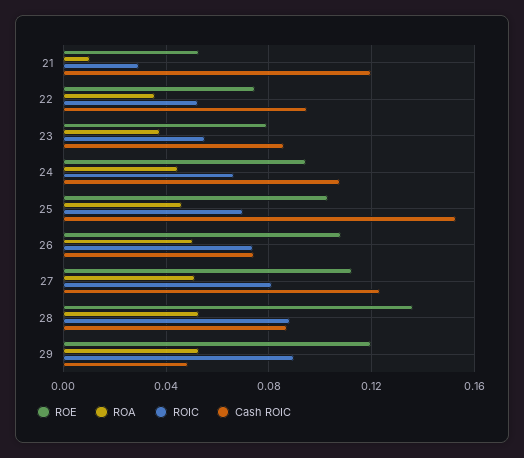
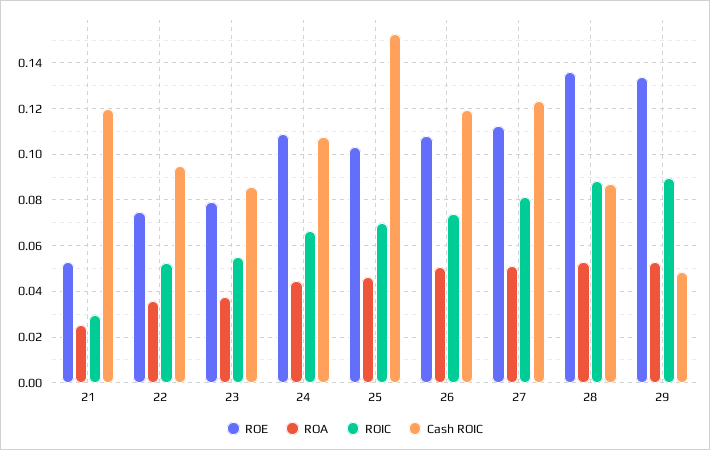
ROA, 21: 0.01 -> 0.025
ROE, 24: 0.095 -> 0.11
Cash ROIC, 26: 0.075 -> 0.12
ROE, 29: 0.12 -> 0.135

